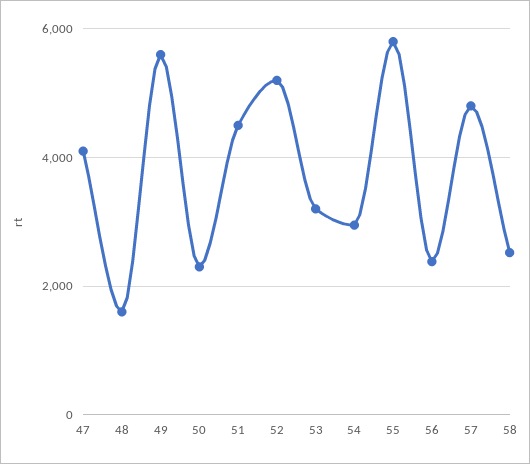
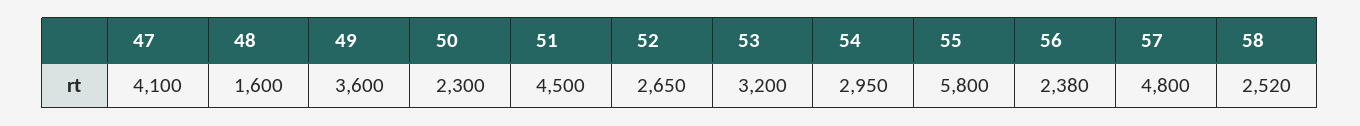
49: 5600 -> 3600
52: 5200 -> 2650

